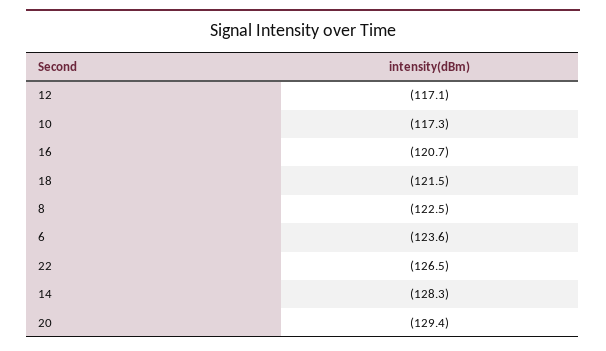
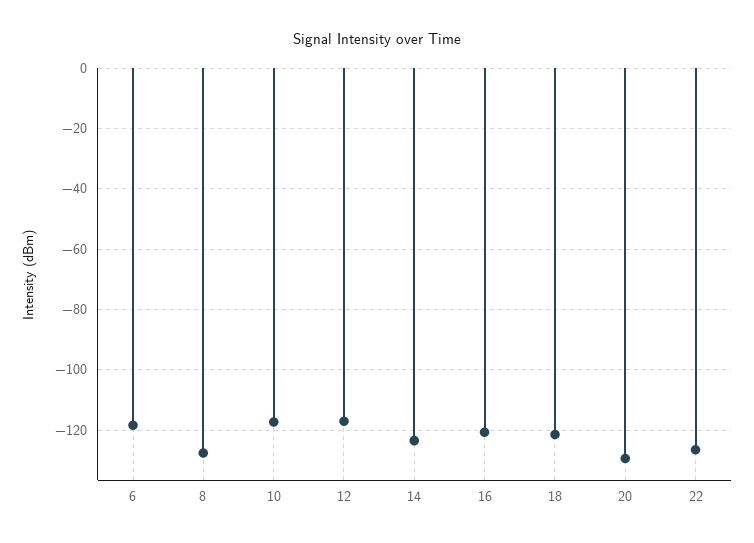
8: -122.5 -> -128
6: -123.6 -> -118
14: -128.3 -> -124

